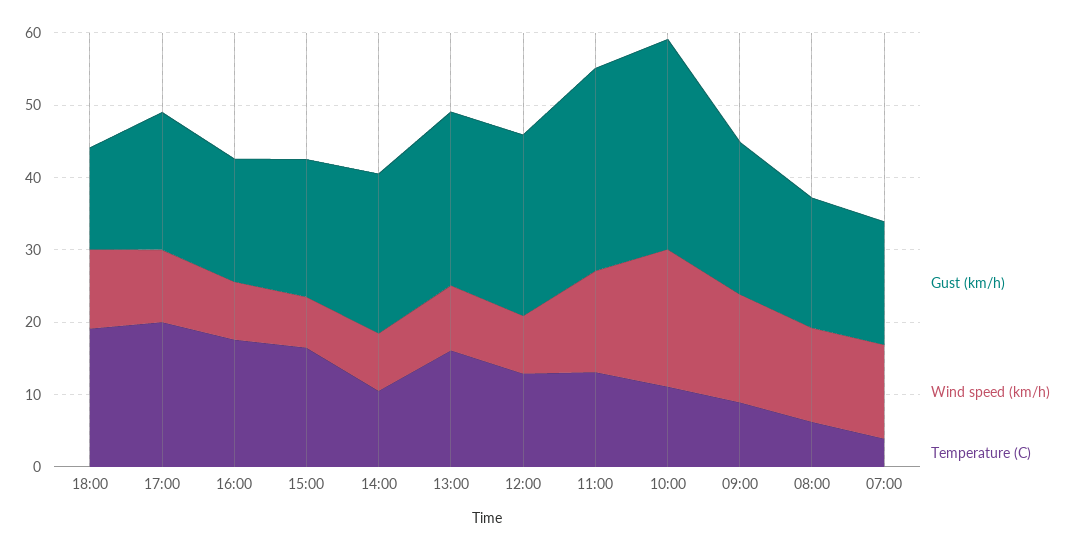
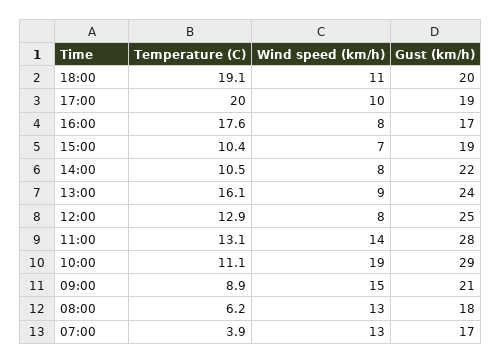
Gust (km/h), 18:00: 14 -> 20
Temperature (C), 15:00: 16 -> 10.4

